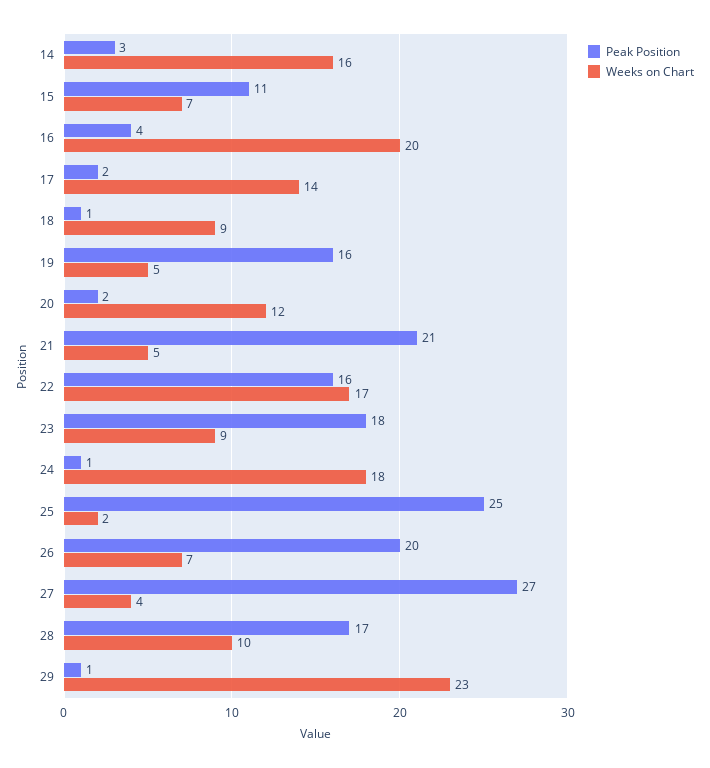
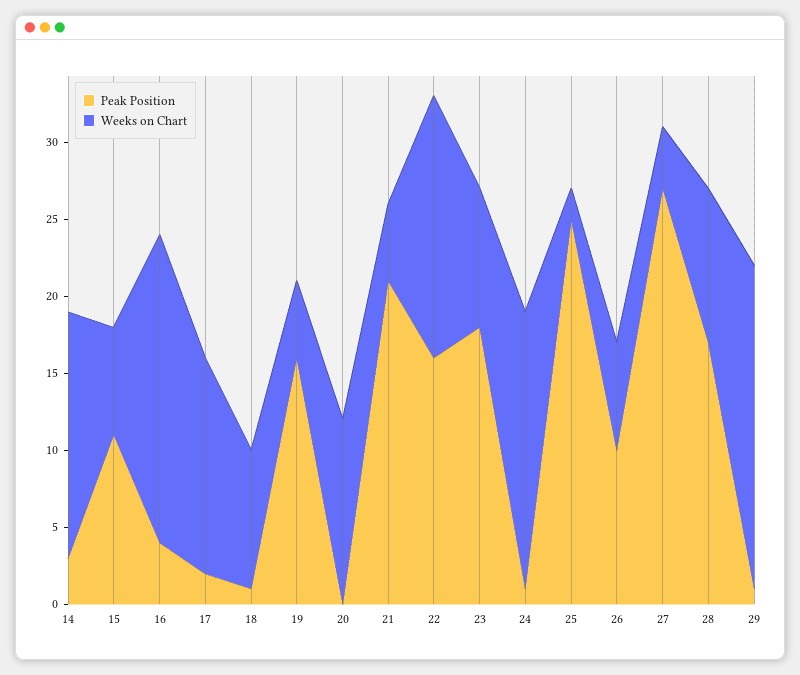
Peak Position, 20: 2 -> 0
Peak Position, 26: 20 -> 10
Weeks on Chart, 29: 23 -> 21

